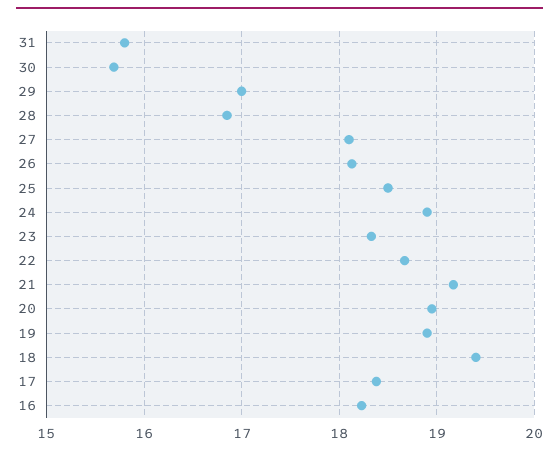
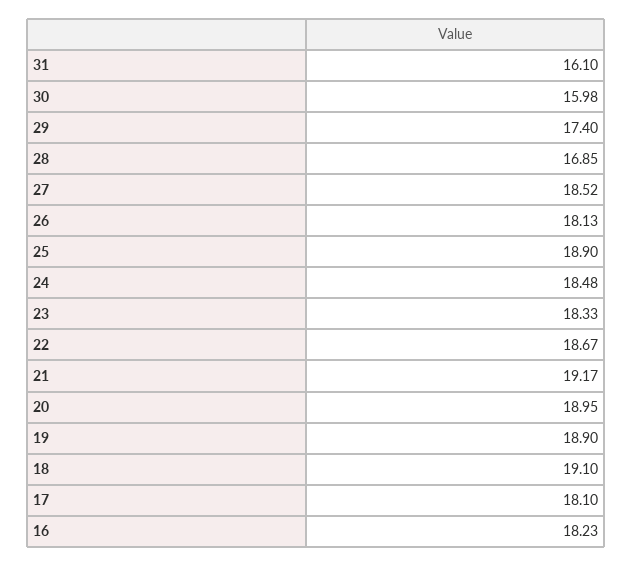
31: 15.8 -> 16.1
30: 15.7 -> 15.98
29: 17 -> 17.4
27: 18.1 -> 18.52
25: 18.5 -> 18.9
24: 18.9 -> 18.48
18: 19.4 -> 19.1
17: 18.4 -> 18.1

